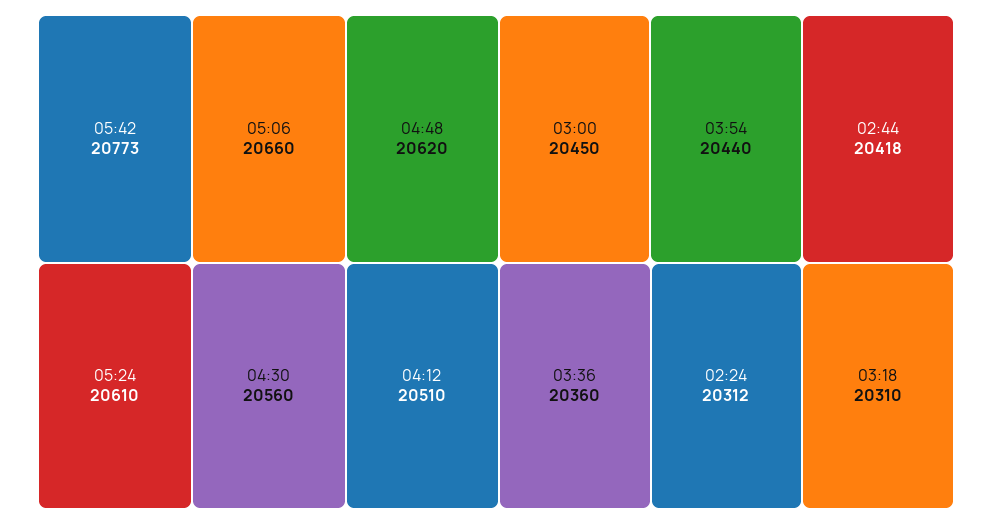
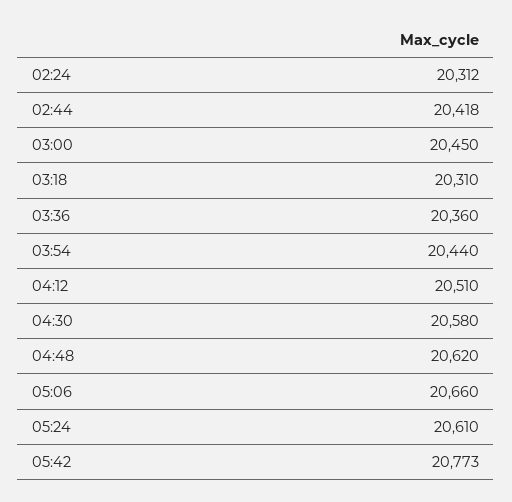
04:30: 20560 -> 20580

